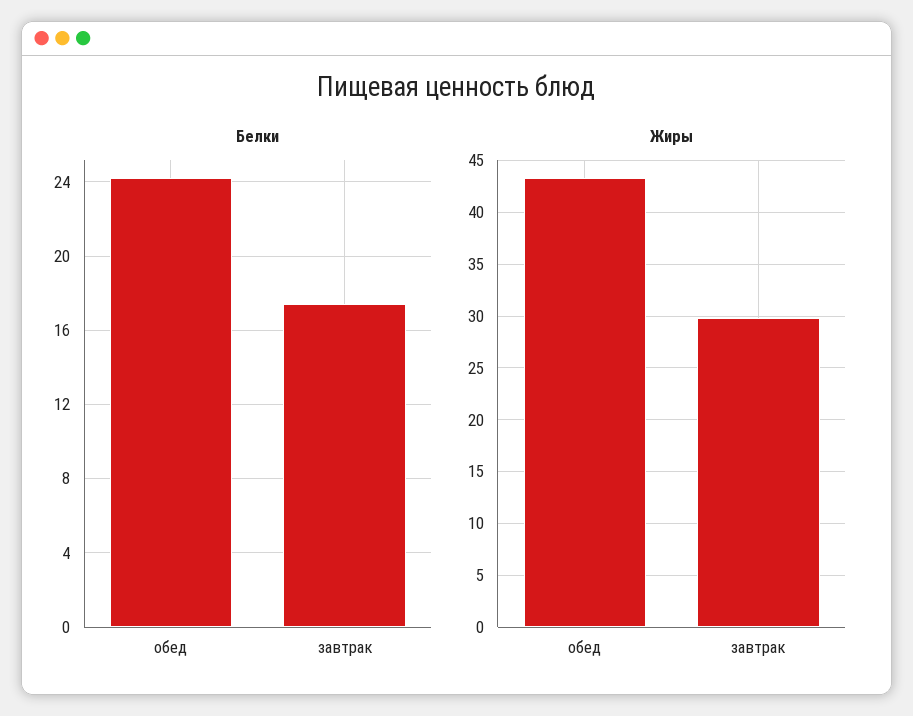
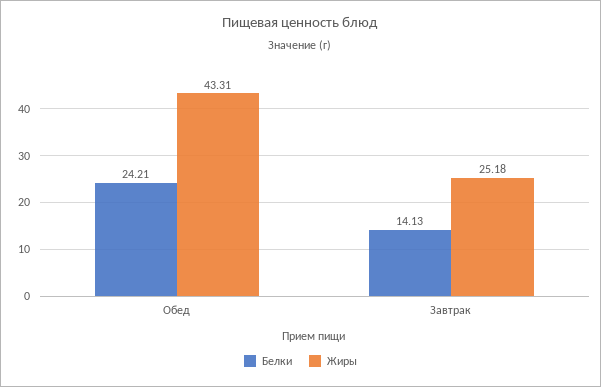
Белки, завтрак: 17.5 -> 14.13
Жиры, завтрак: 30 -> 25.18

